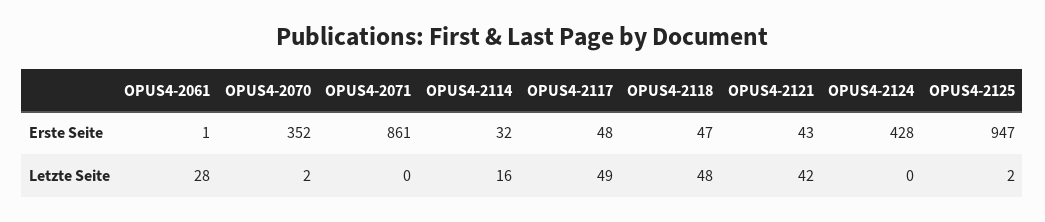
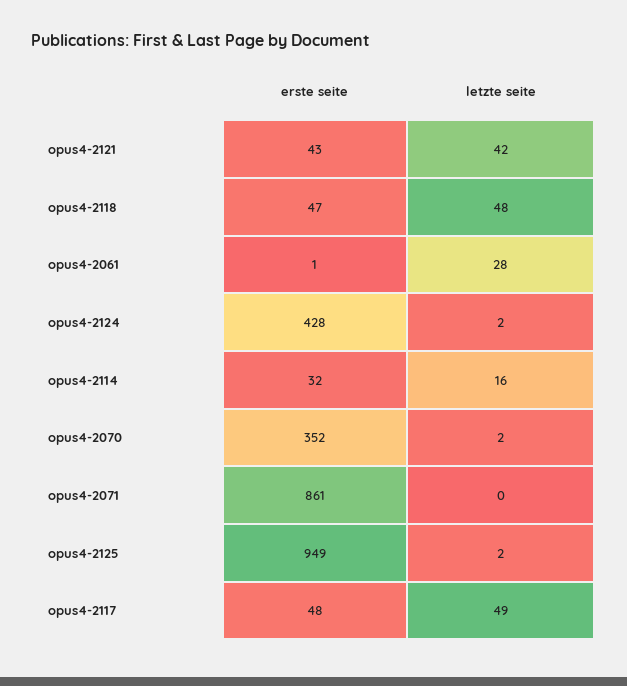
OPUS4-2125, Erste Seite: 947 -> 949
OPUS4-2124, Letzte Seite: 0 -> 2

